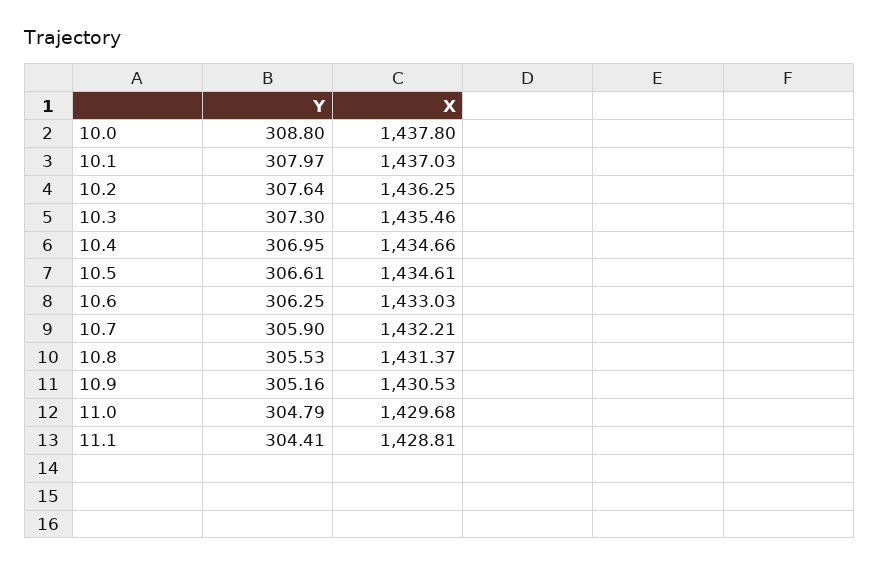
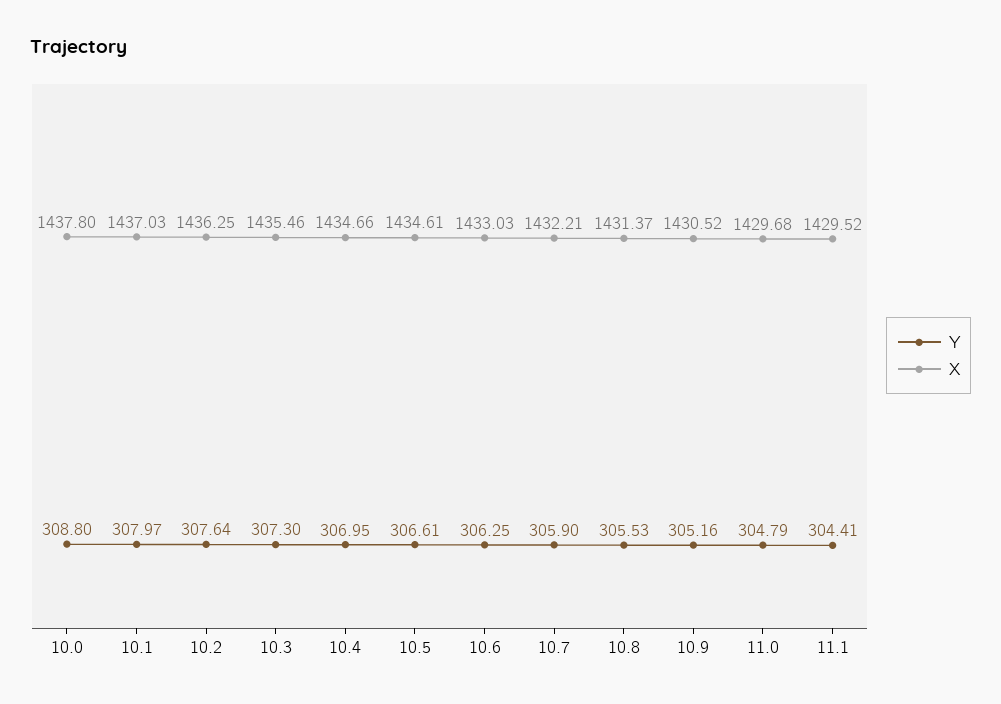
X, 10.9: 1430.53 -> 1430.52
X, 11.1: 1428.81 -> 1429.52

